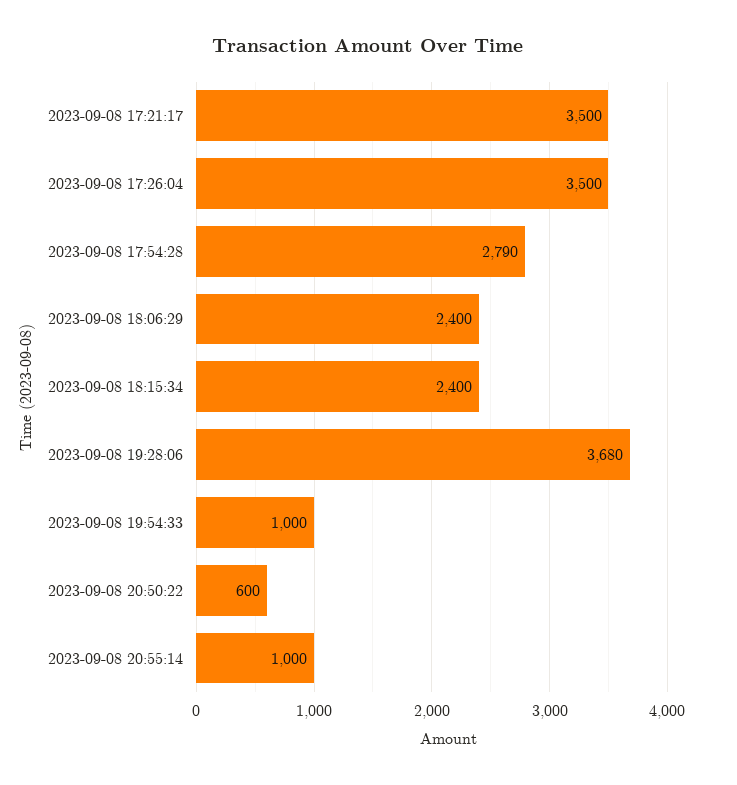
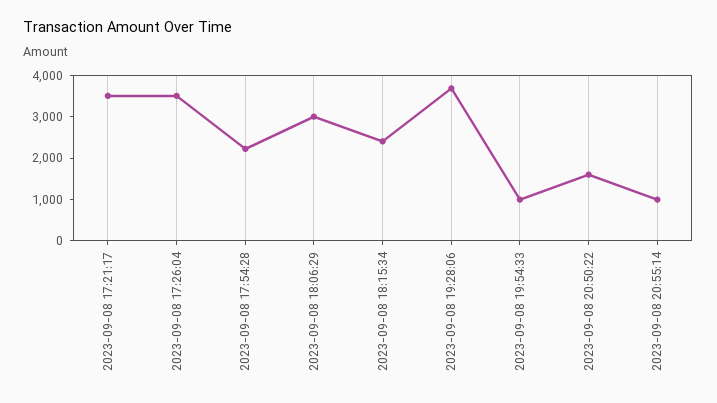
2023-09-08 17:54:28: 2790 -> 2200
2023-09-08 18:06:29: 2400 -> 3000
2023-09-08 20:50:22: 600 -> 1600

